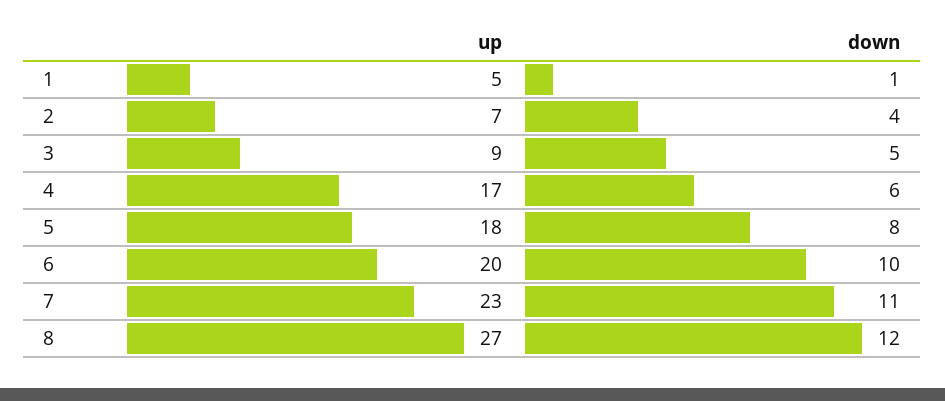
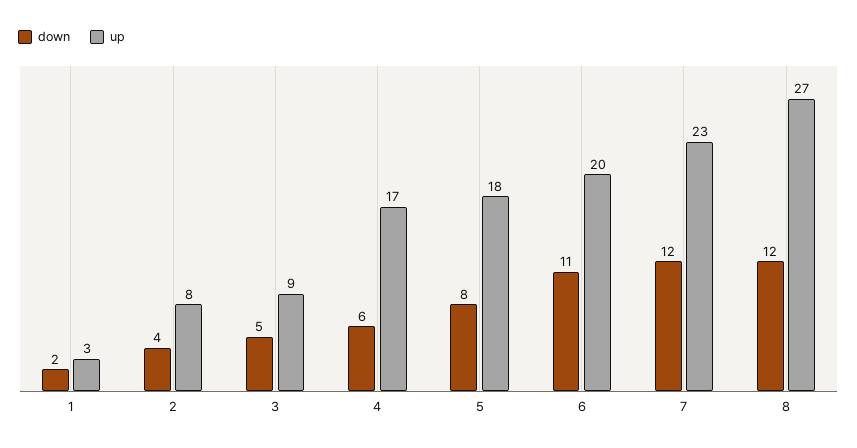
up, 1: 5 -> 3
down, 1: 1 -> 2
up, 2: 7 -> 8
down, 6: 10 -> 11
down, 7: 11 -> 12

